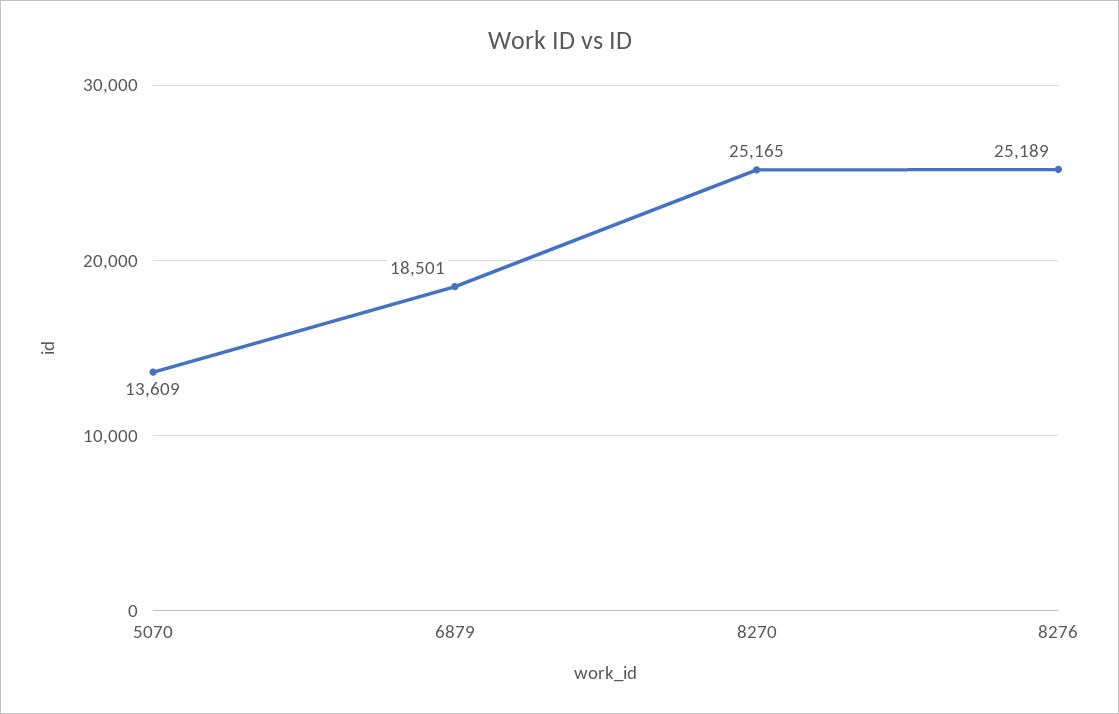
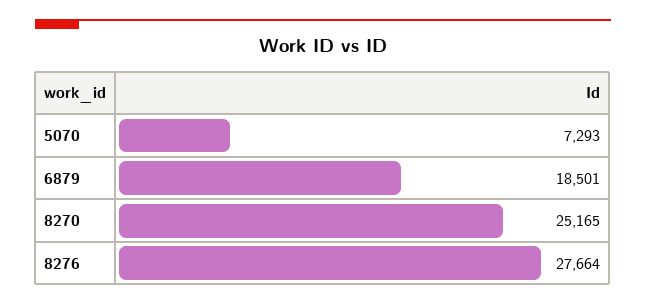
5070: 13609 -> 7293
8276: 25189 -> 27664

